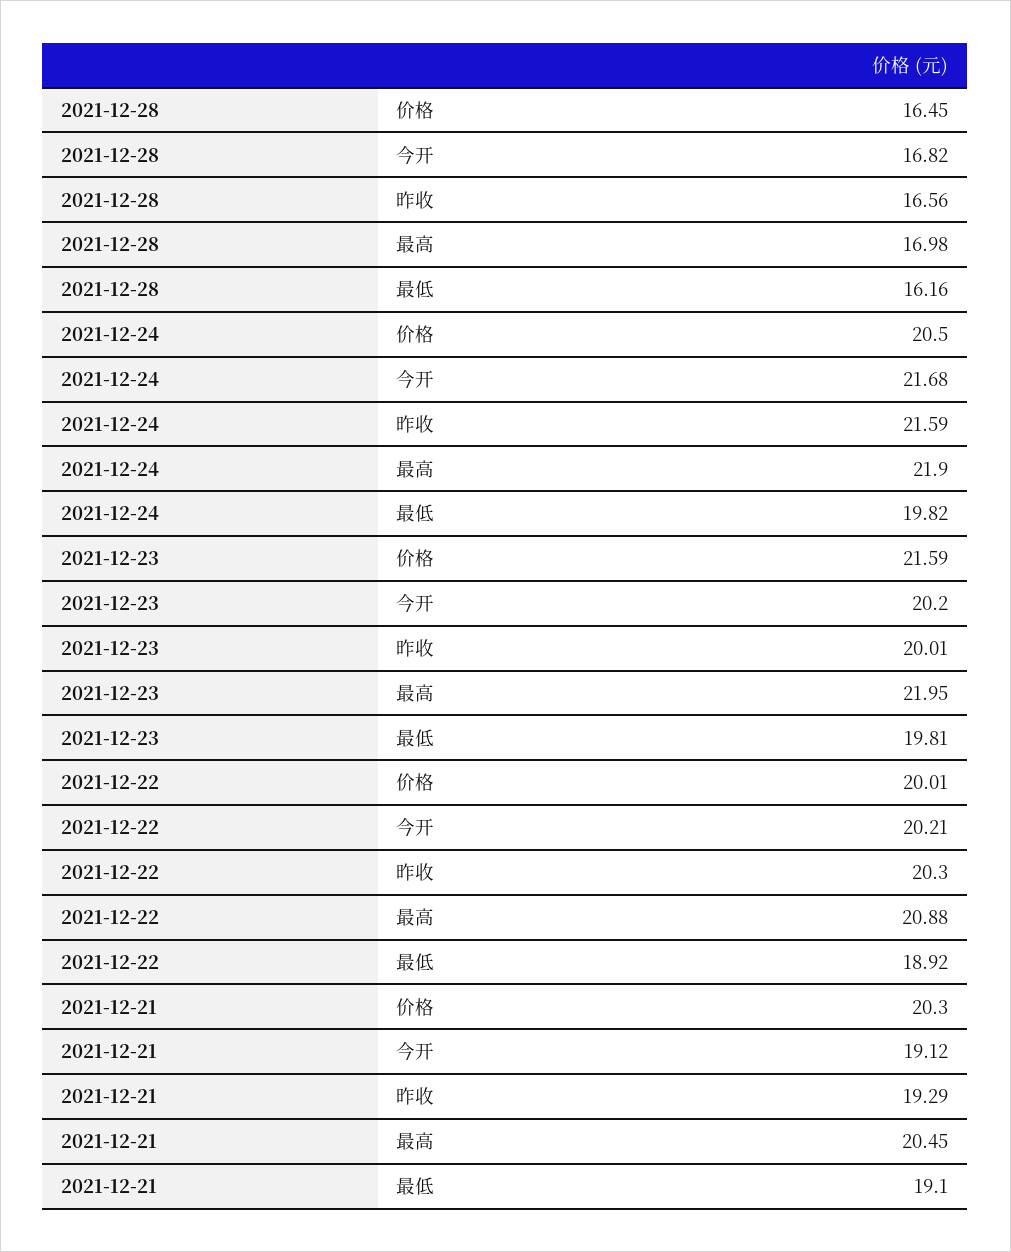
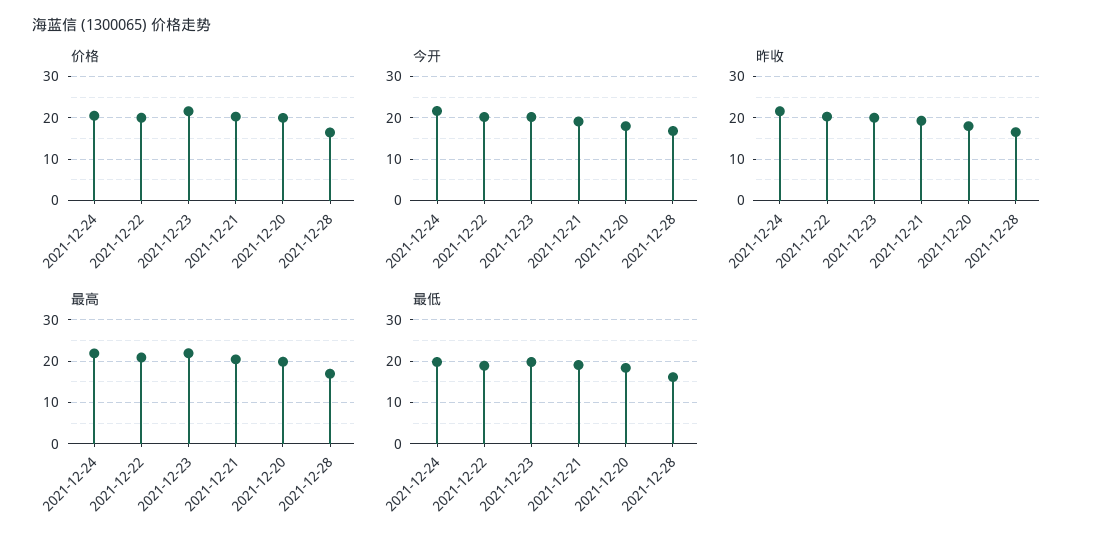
价格, 2021-12-20: none -> 20
今开, 2021-12-20: none -> 18
昨收, 2021-12-20: none -> 18
最高, 2021-12-20: none -> 20
最低, 2021-12-20: none -> 18

